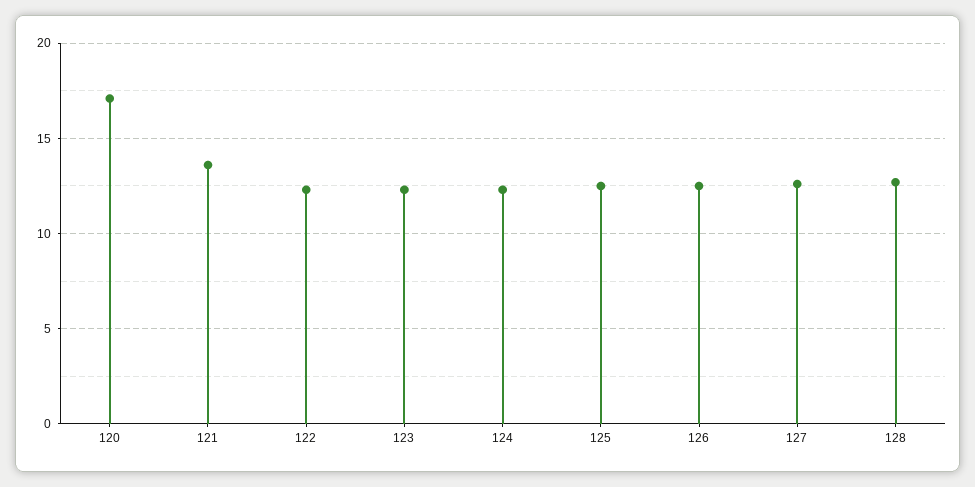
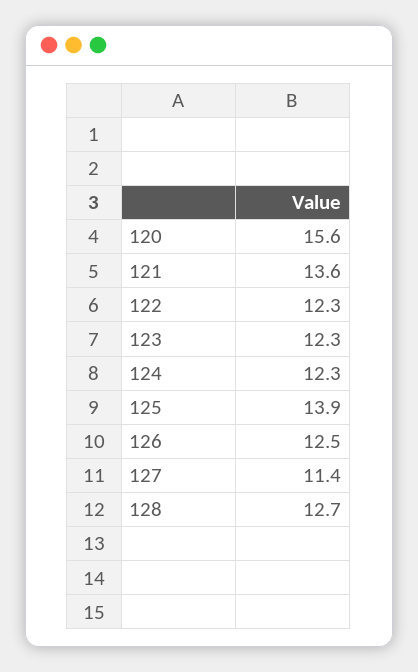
120: 17 -> 15.6
125: 12.5 -> 13.9
127: 12.5 -> 11.4

